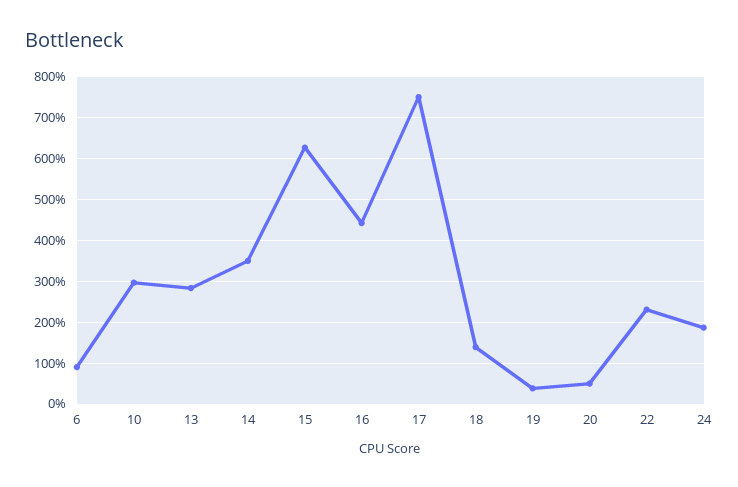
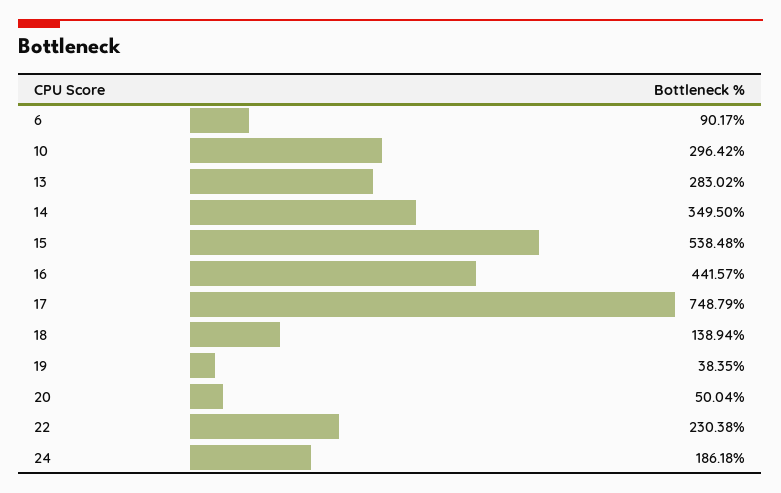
15: 620 -> 538.48

